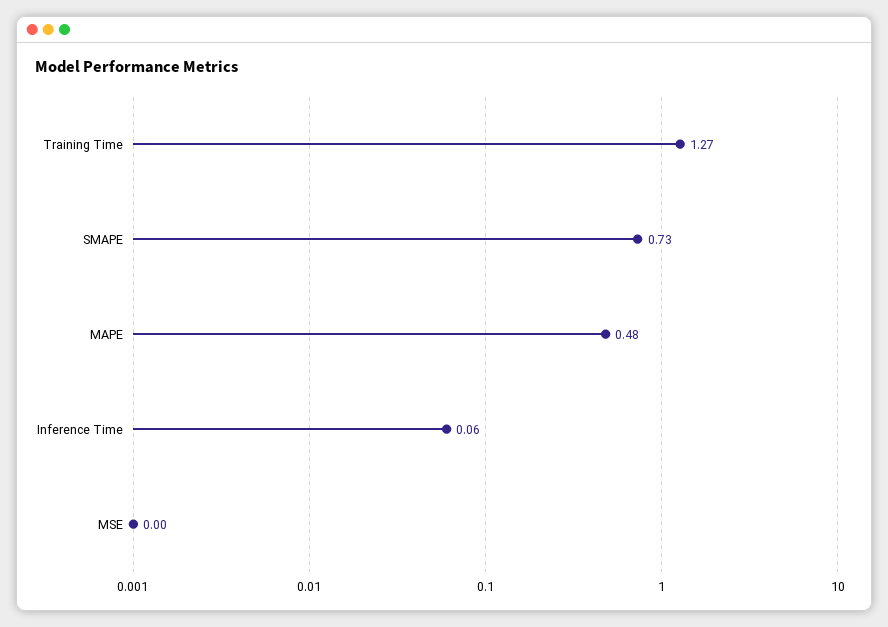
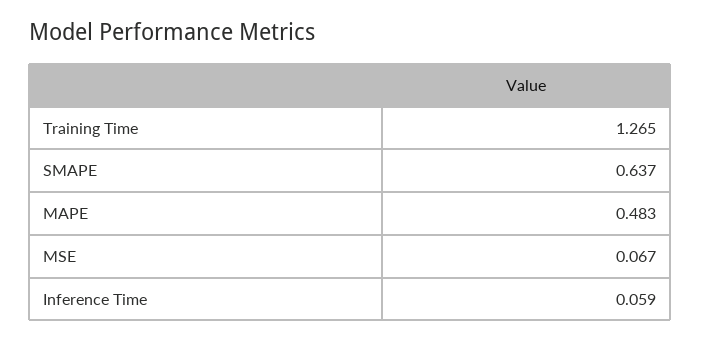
SMAPE: 0.73 -> 0.637
MSE: 0 -> 0.067

